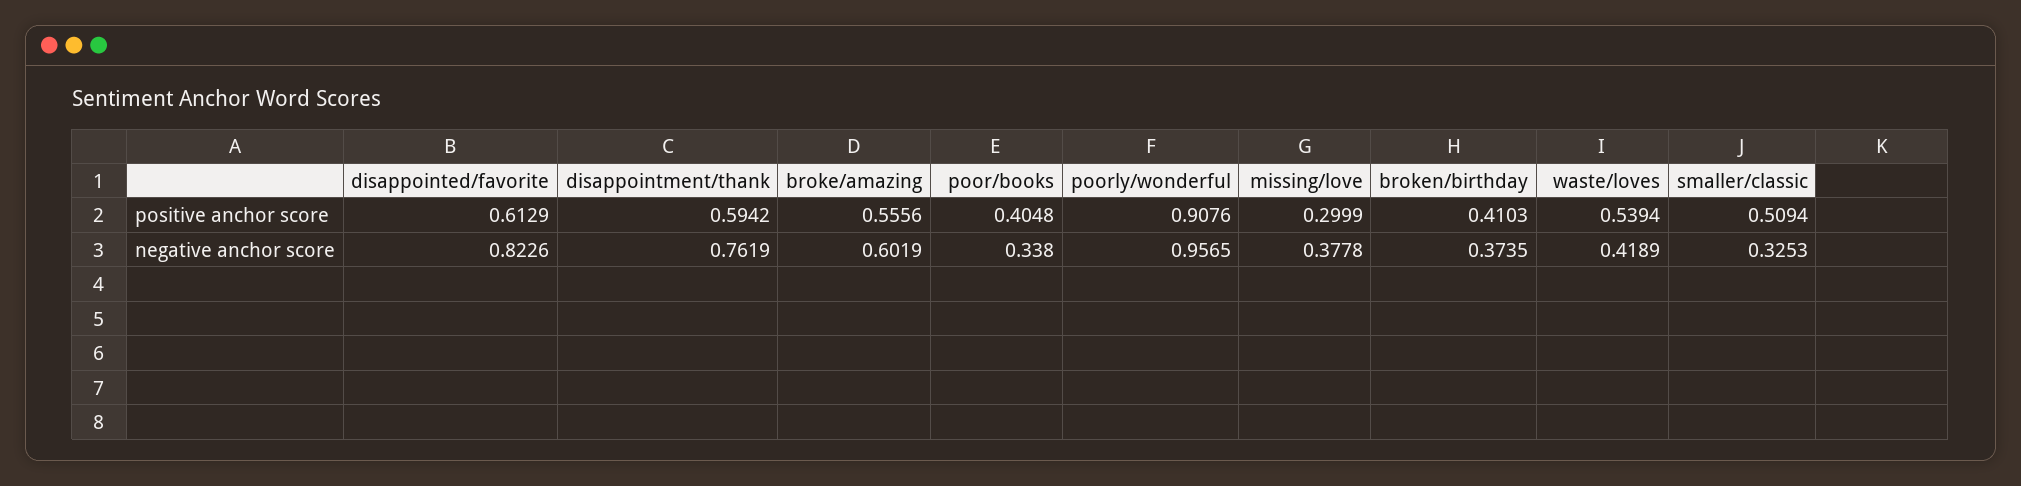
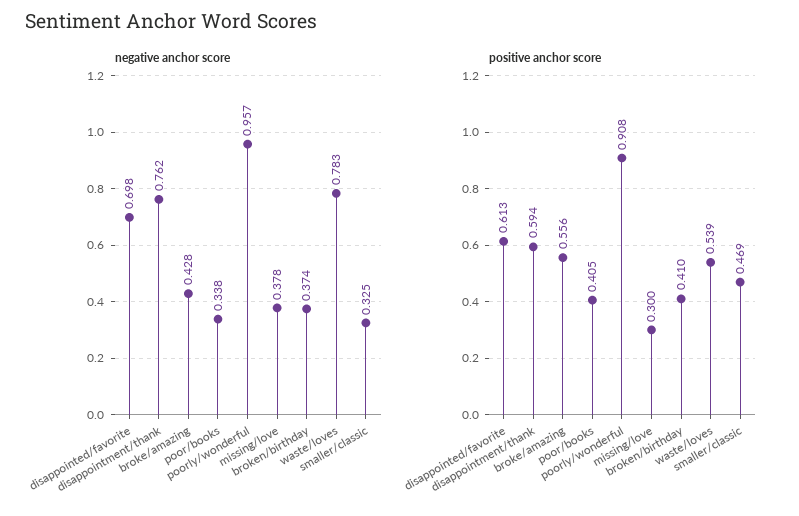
positive anchor score, smaller/classic: 0.5094 -> 0.469
negative anchor score, disappointed/favorite: 0.8226 -> 0.698
negative anchor score, broke/amazing: 0.6019 -> 0.428
negative anchor score, waste/loves: 0.4189 -> 0.783

